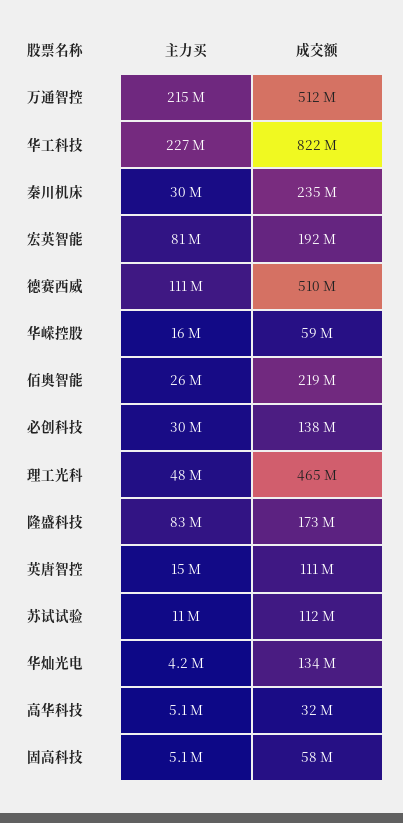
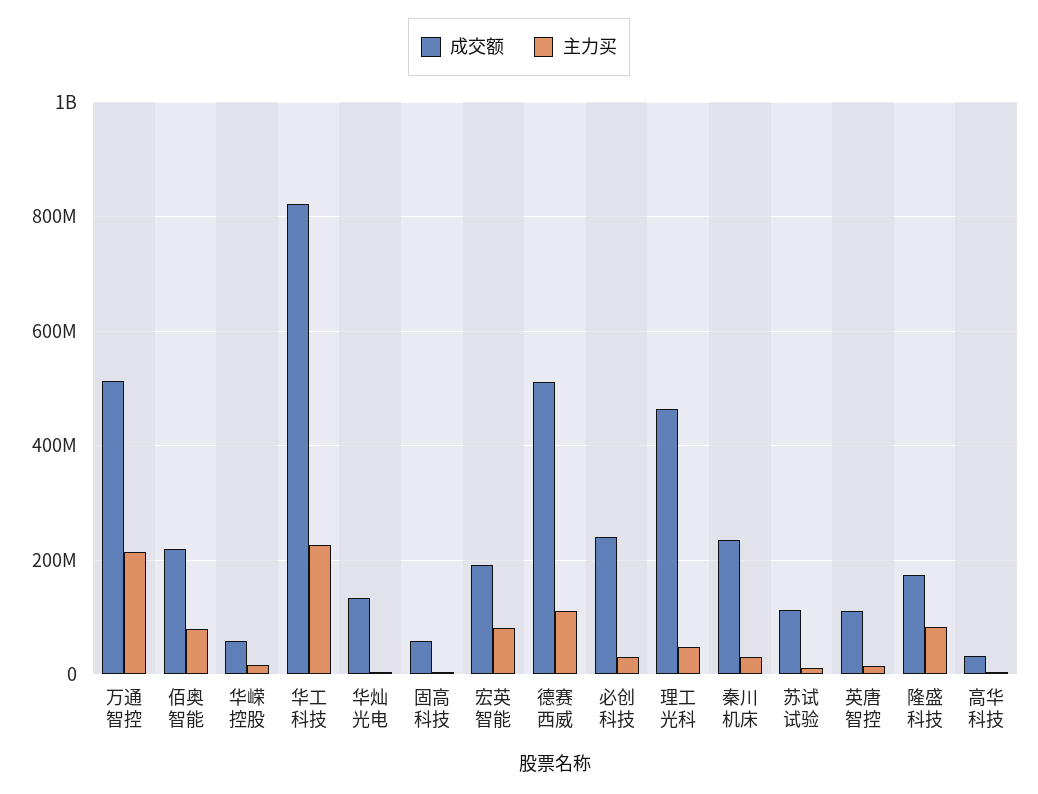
主力买, 佰奥智能: 26000000 -> 80000000
成交额, 必创科技: 138000000 -> 240000000

